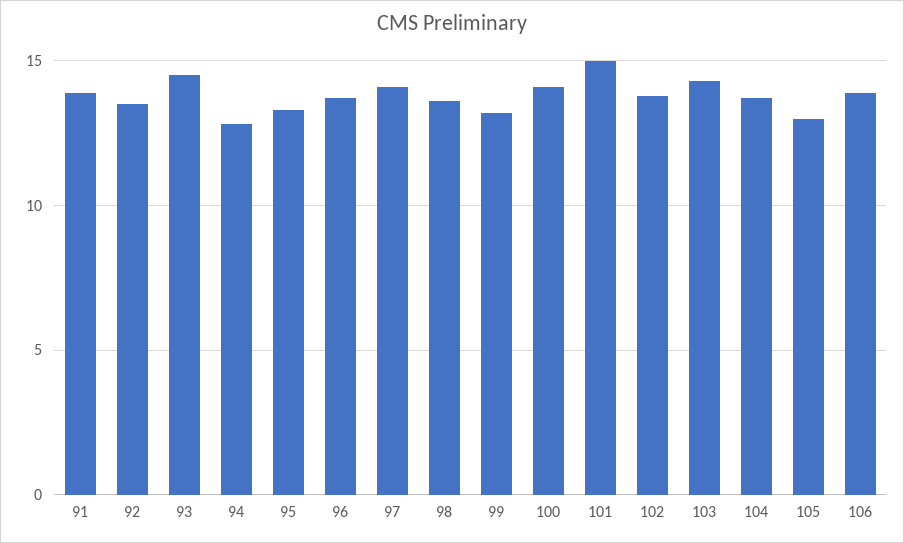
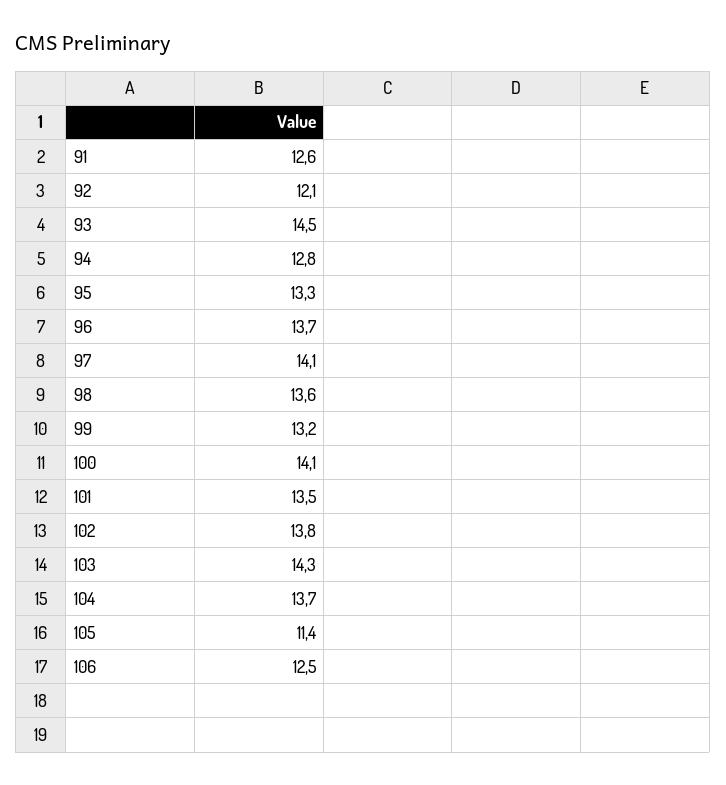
91: 14 -> 12.6
92: 13.5 -> 12.1
101: 15 -> 13.5
105: 13 -> 11.4
106: 14 -> 12.5

